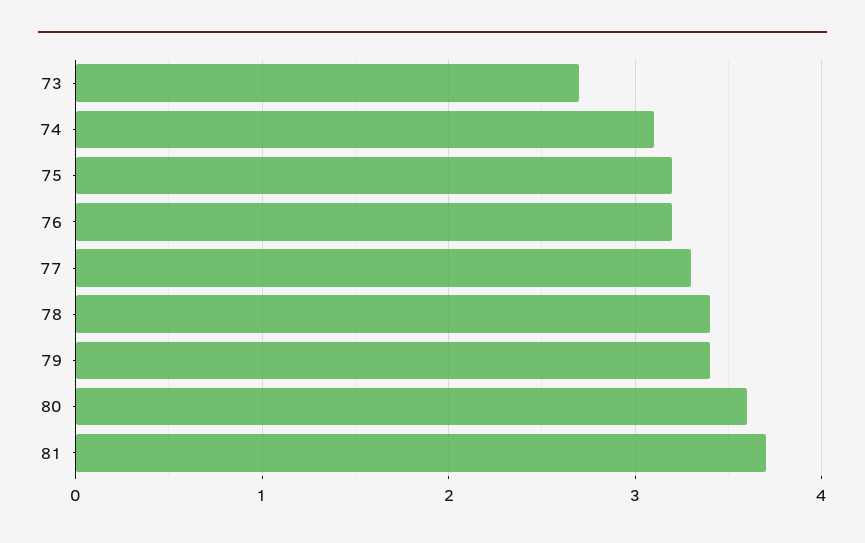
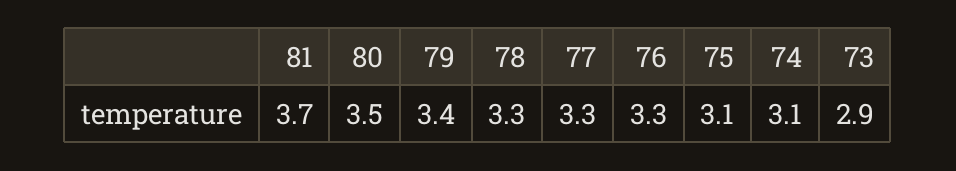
73: 2.7 -> 2.9
75: 3.2 -> 3.1
76: 3.2 -> 3.3
78: 3.4 -> 3.3
80: 3.6 -> 3.5

